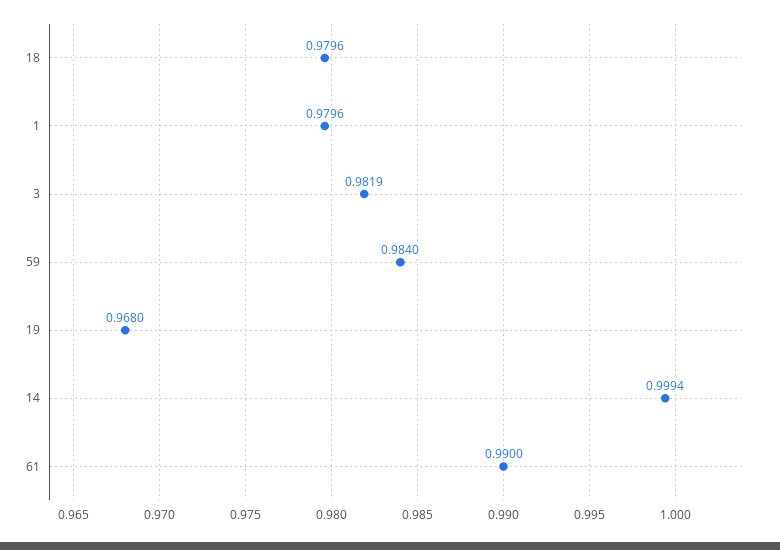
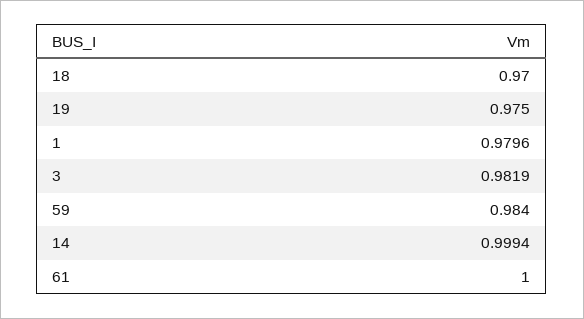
18: 0.9796 -> 0.97
19: 0.968 -> 0.975
61: 0.99 -> 1

